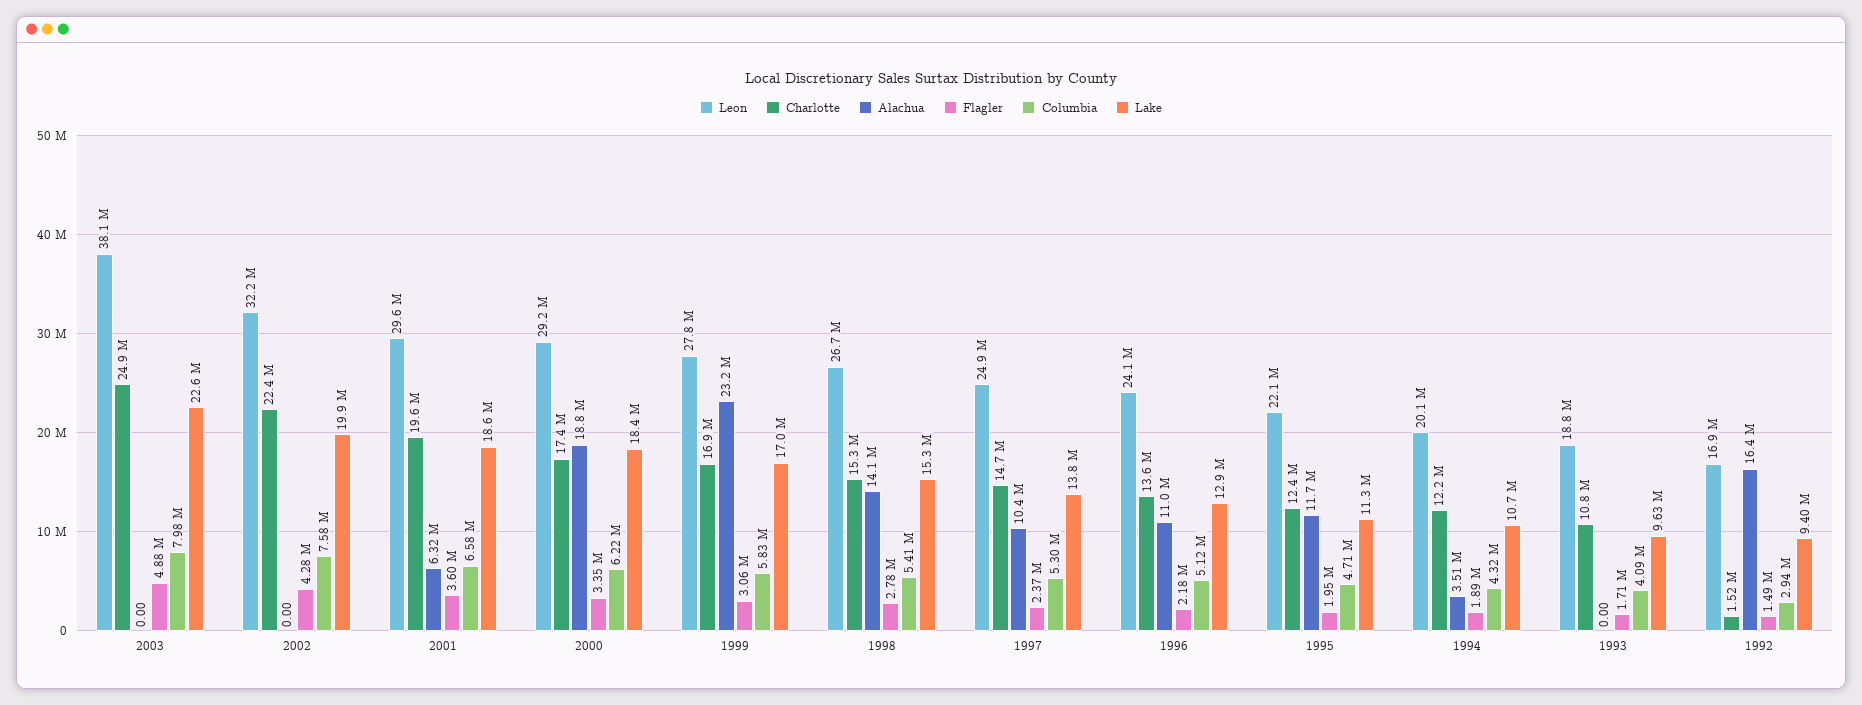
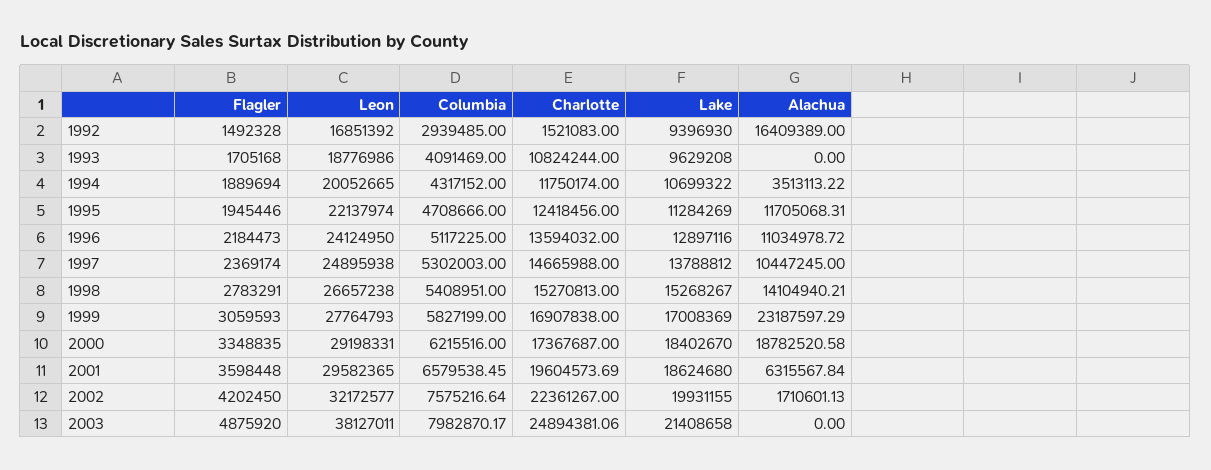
Lake, 2003: 22600000 -> 21408658
Alachua, 2002: 0 -> 1710601.13
Flagler, 2002: 4280000 -> 4202450
Charlotte, 1994: 12200000 -> 11750174

